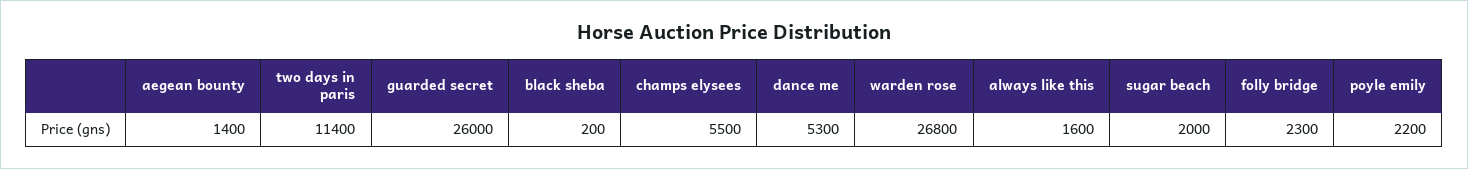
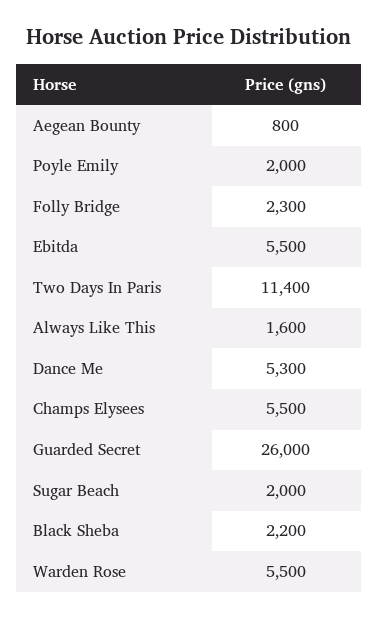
aegean bounty: 1400 -> 800
black sheba: 200 -> 2200
warden rose: 26800 -> 5500
poyle emily: 2200 -> 2000
Ebitda: none -> 5500

